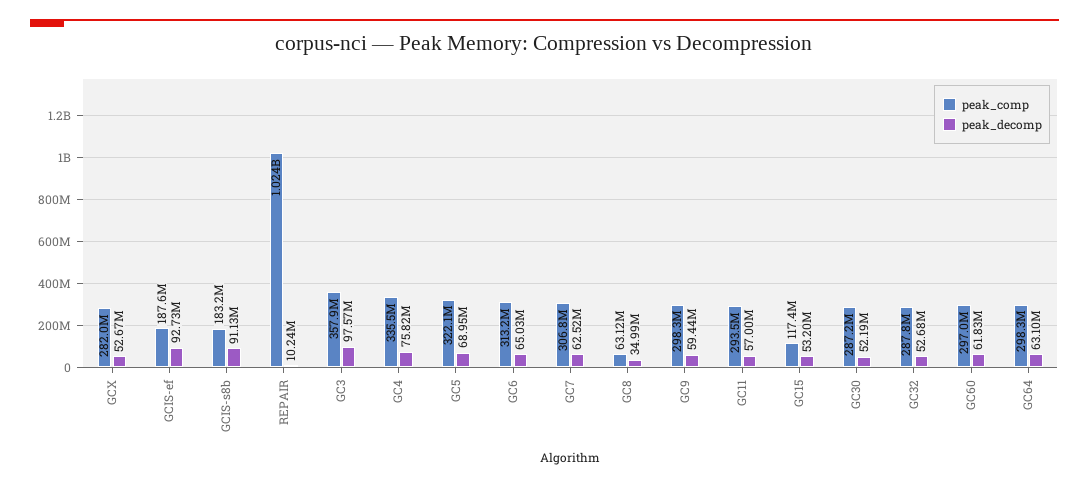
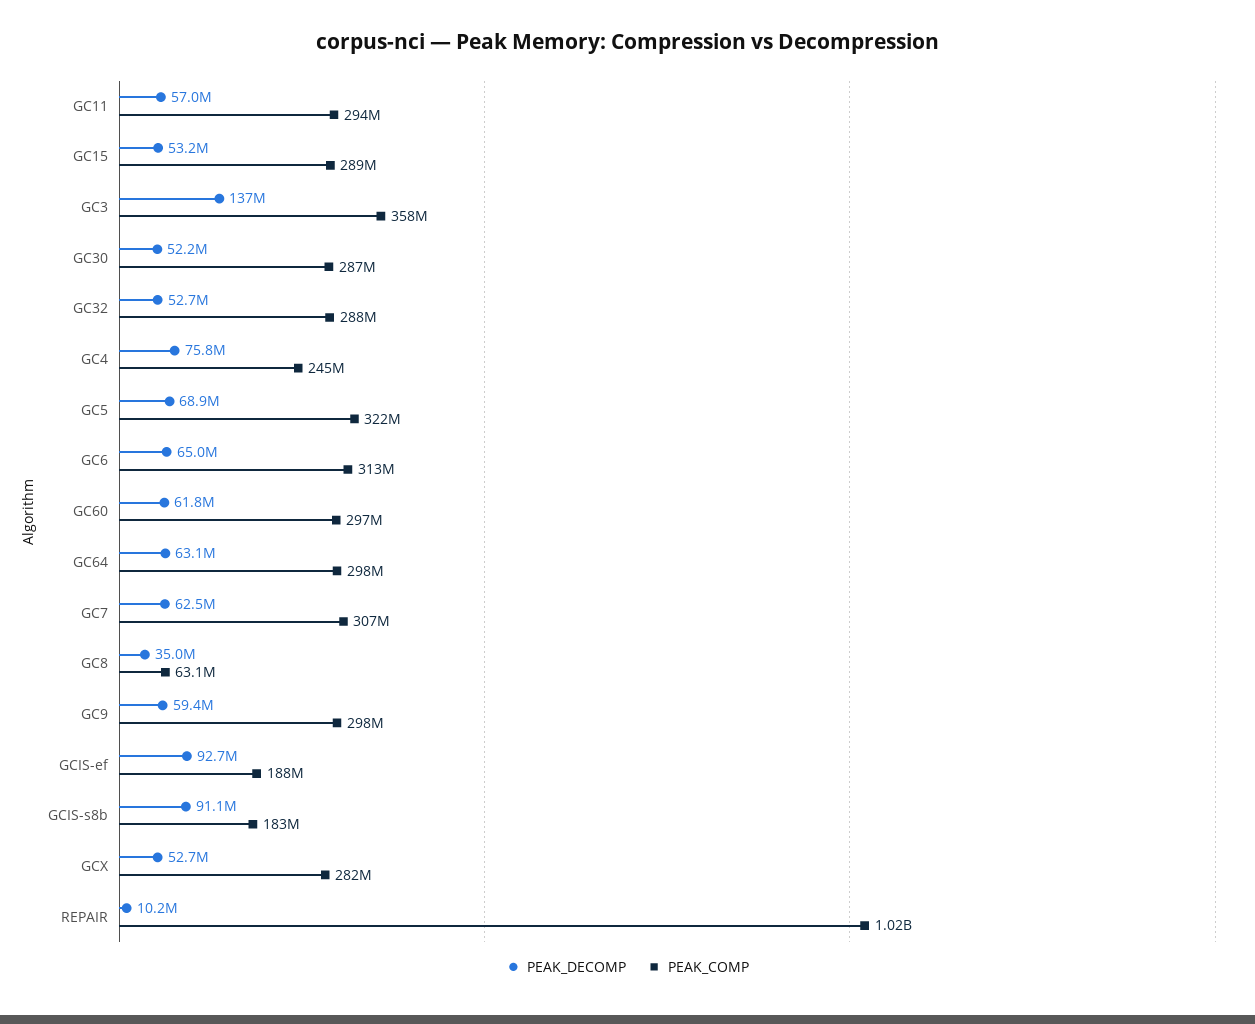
peak_decomp, GC3: 97570000 -> 137000000
peak_comp, GC4: 335500000 -> 245000000
peak_comp, GC15: 117400000 -> 289000000

